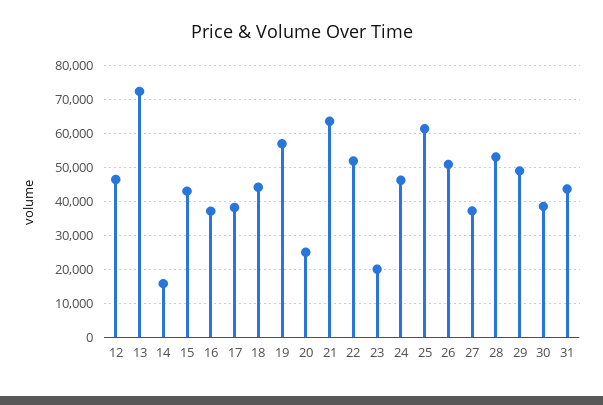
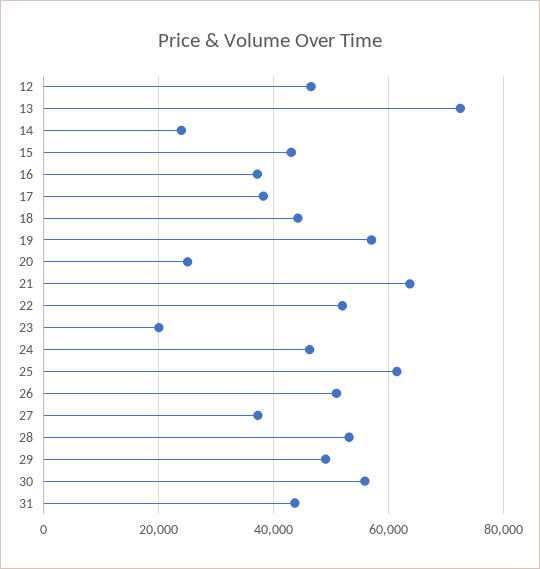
14: 16000 -> 24000
30: 38000 -> 56000

